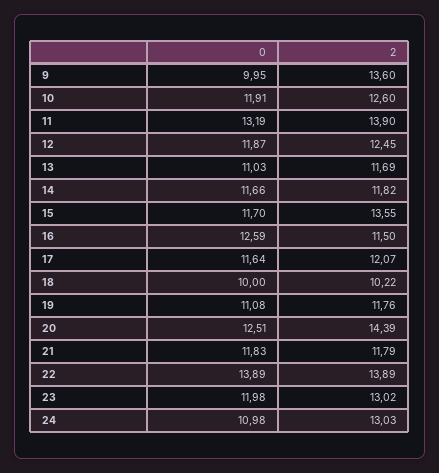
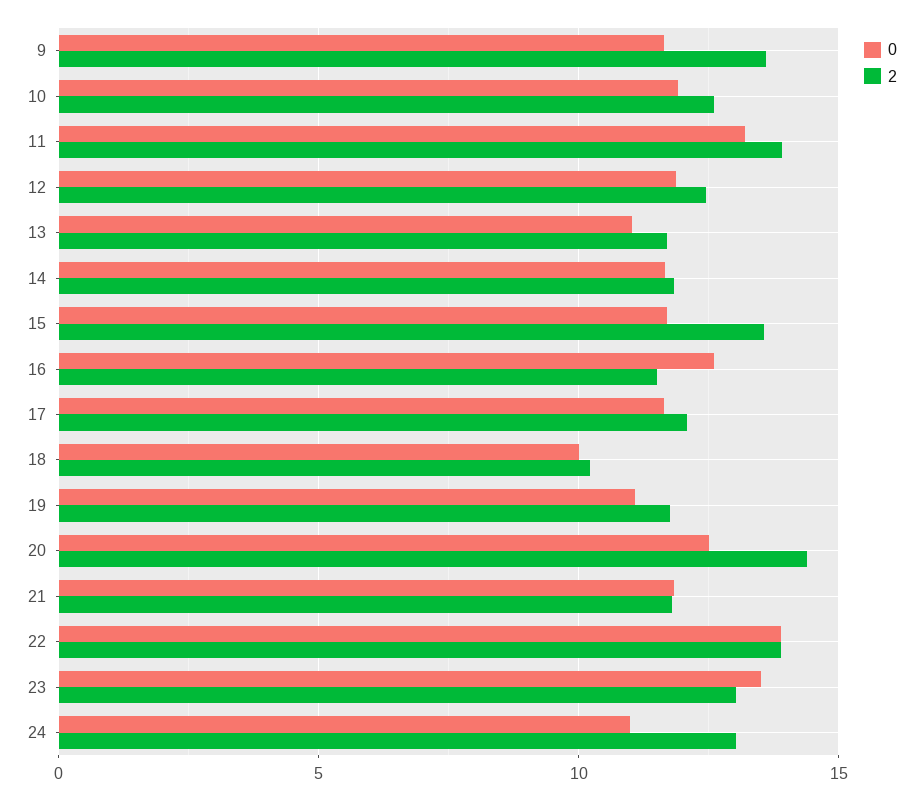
0, 9: 9.95 -> 11.5
0, 23: 11.98 -> 13.5

